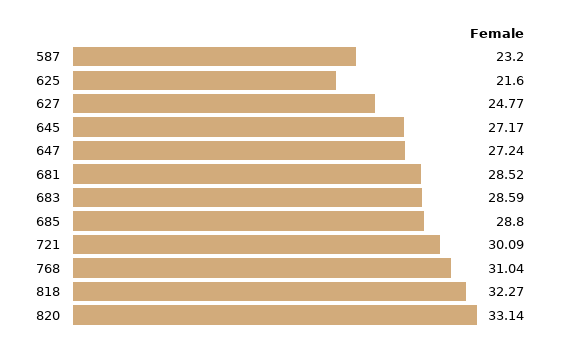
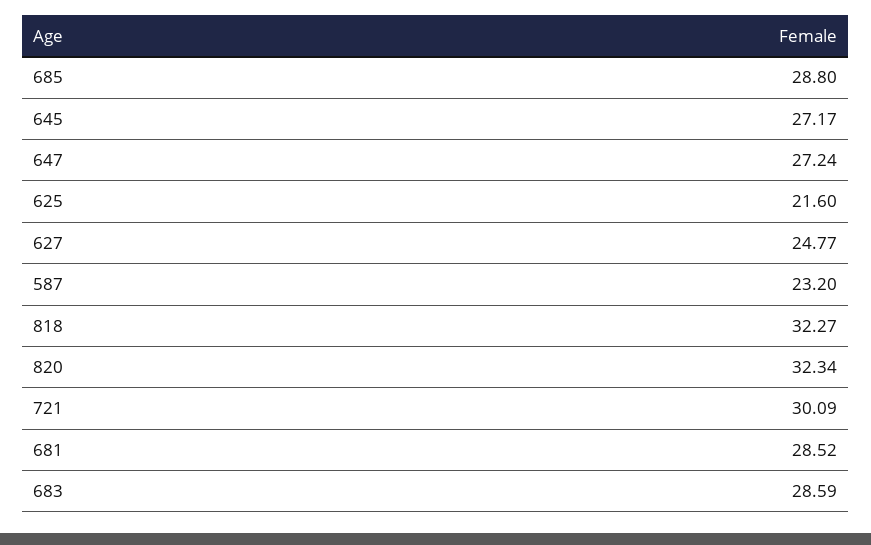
768: 31.04 -> none
820: 33.14 -> 32.34

